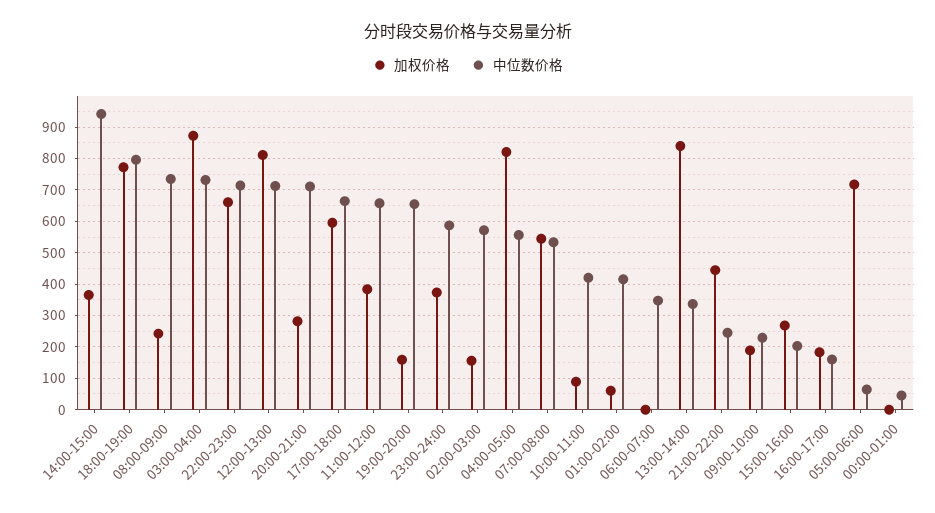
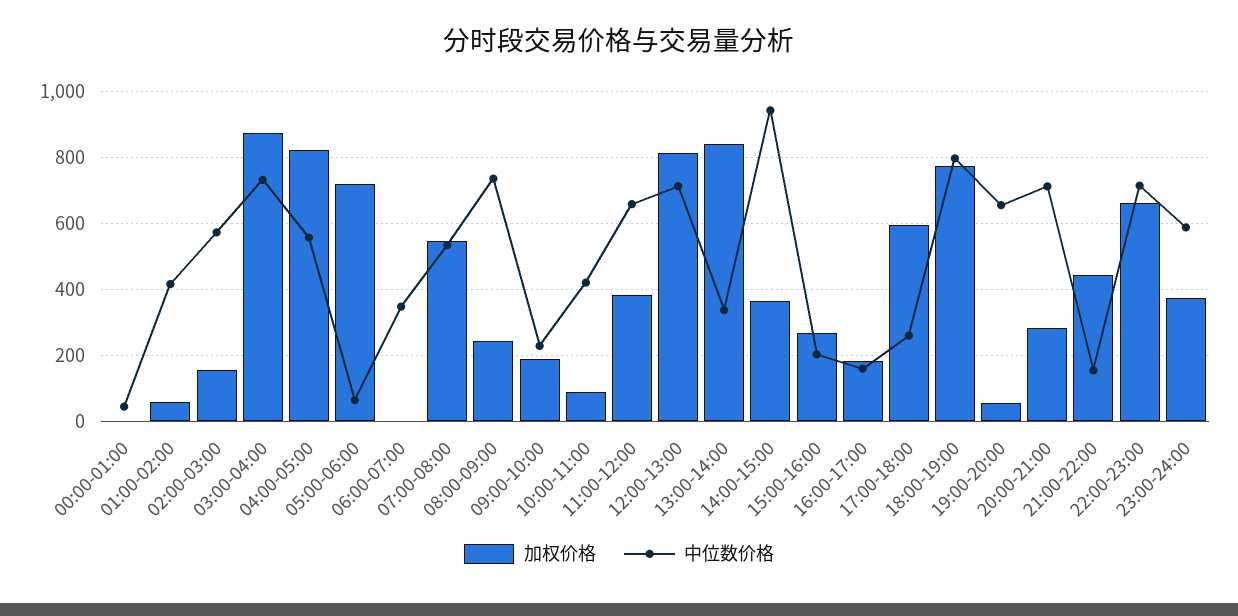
中位数价格, 17:00-18:00: 660 -> 260
加权价格, 19:00-20:00: 160 -> 60
中位数价格, 21:00-22:00: 240 -> 160

